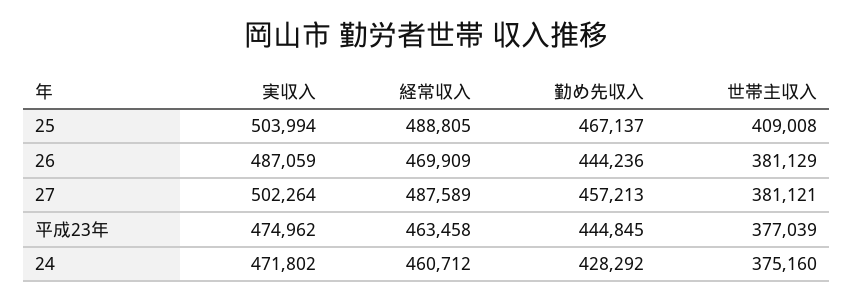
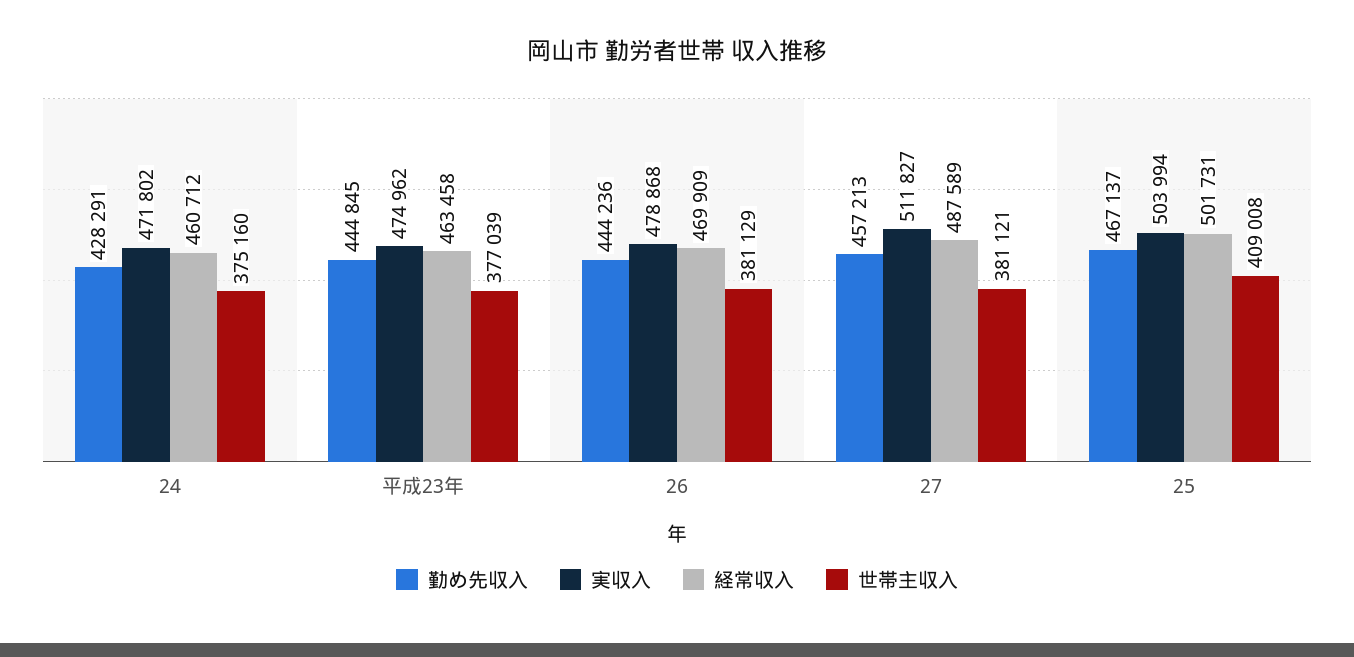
経常収入, 25: 488805 -> 501731
実収入, 26: 487059 -> 478868
実収入, 27: 502264 -> 511827
勤め先収入, 24: 428292 -> 428291

